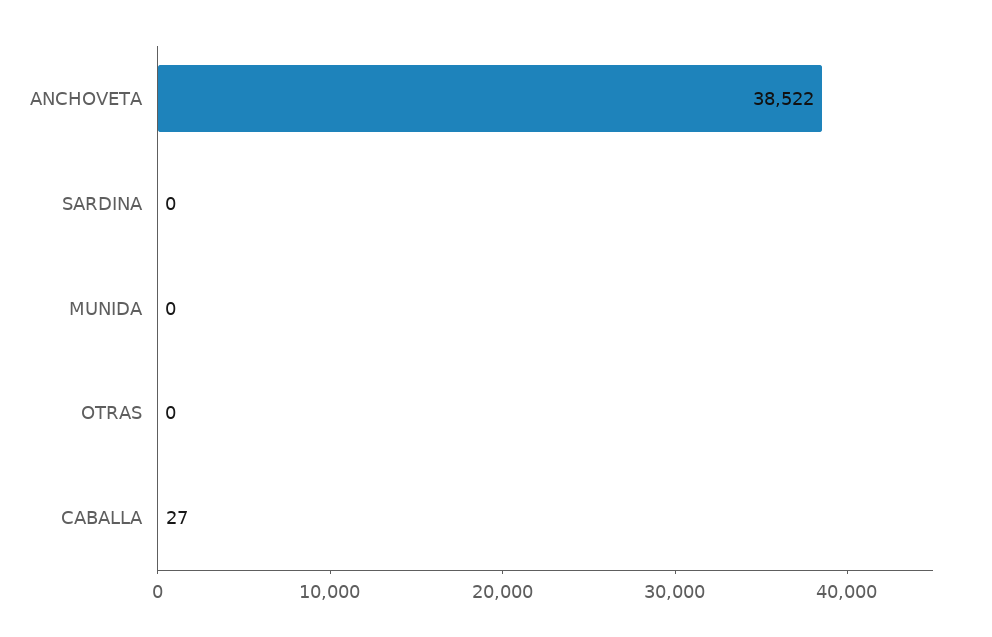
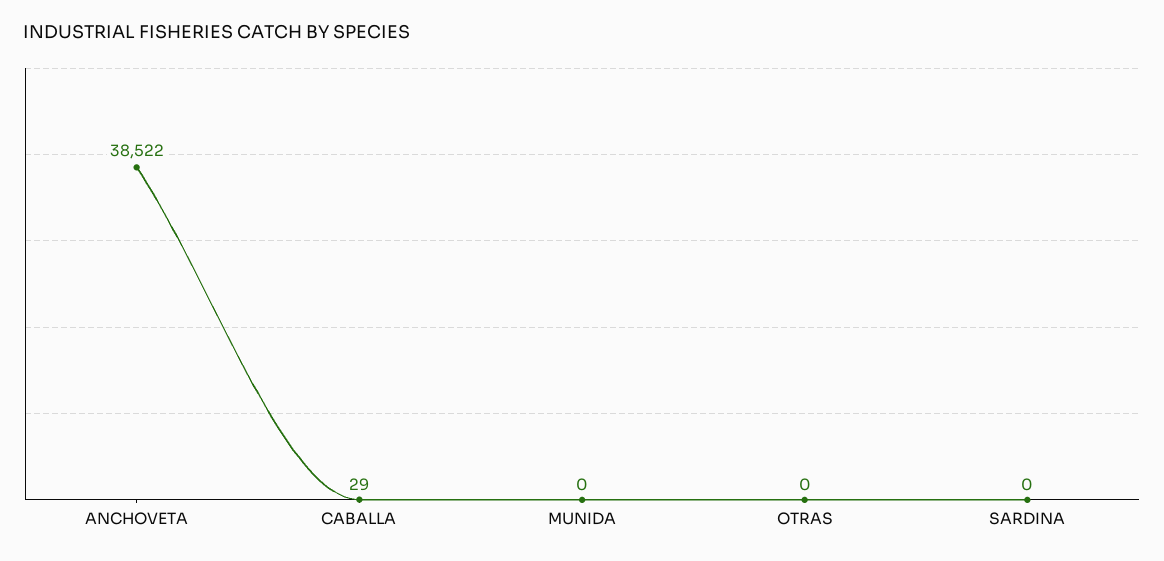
CABALLA: 27 -> 29

